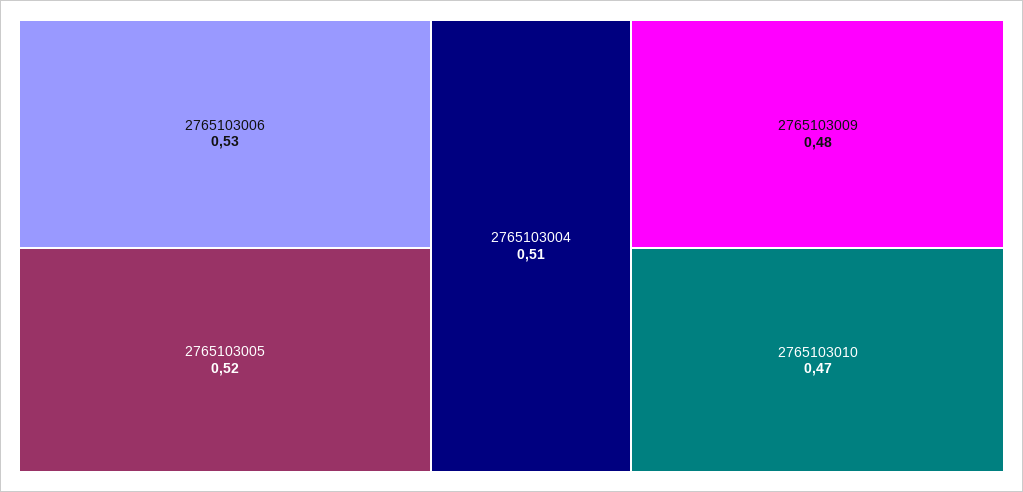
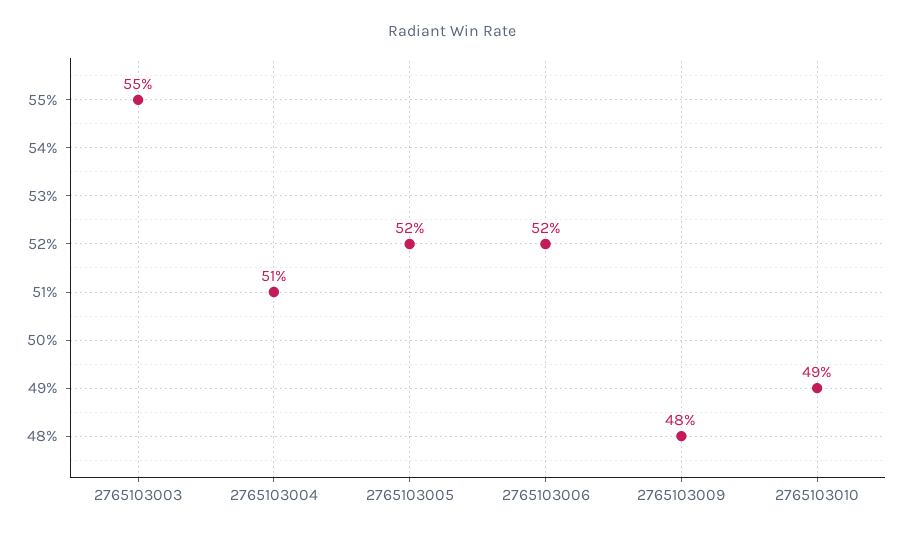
2765103006: 0.53 -> 0.52
2765103010: 0.47 -> 0.49
2765103003: none -> 0.55

